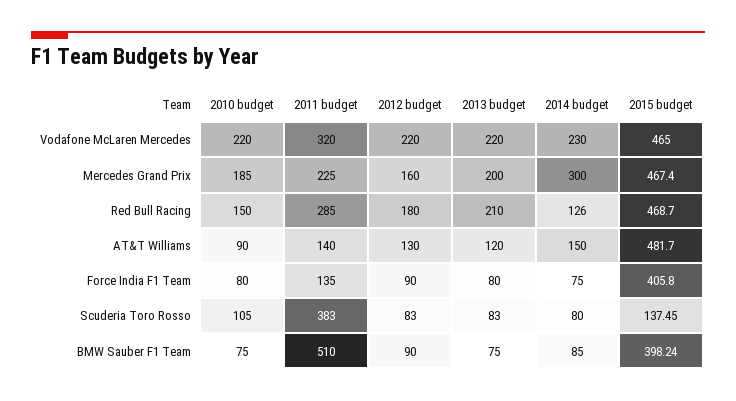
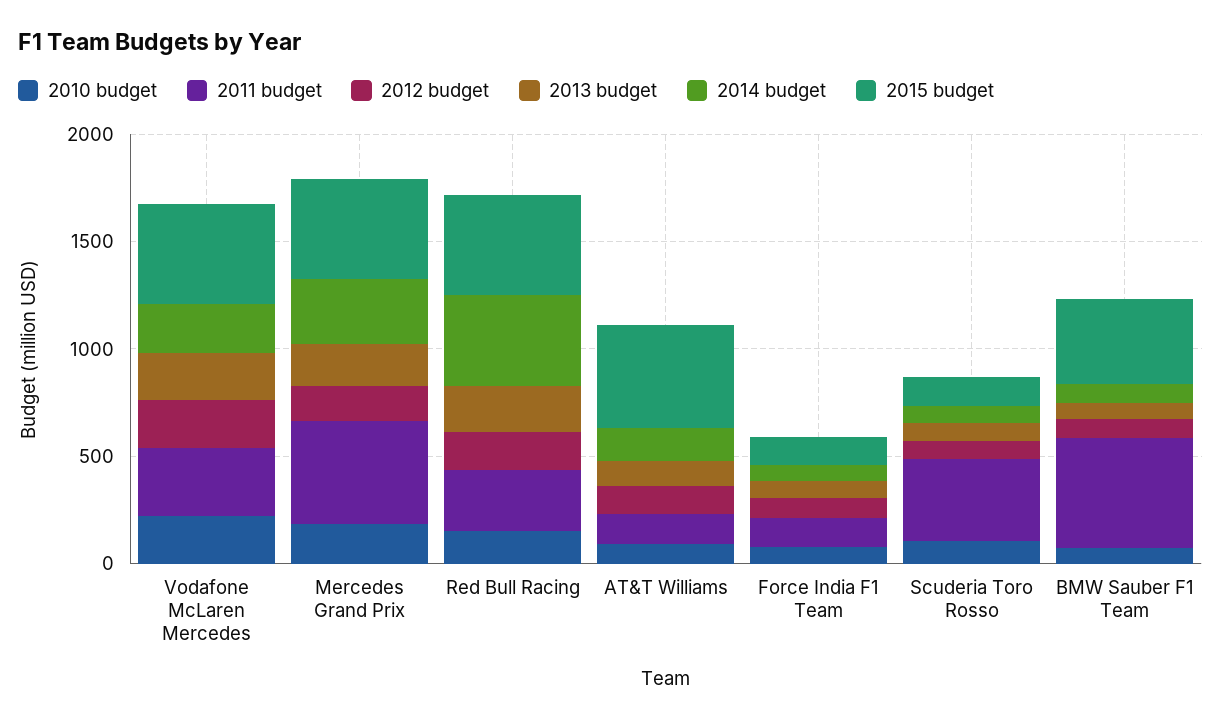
2011 budget, Mercedes Grand Prix: 225 -> 500
2014 budget, Red Bull Racing: 126 -> 400
2015 budget, Force India F1 Team: 405.8 -> 100

